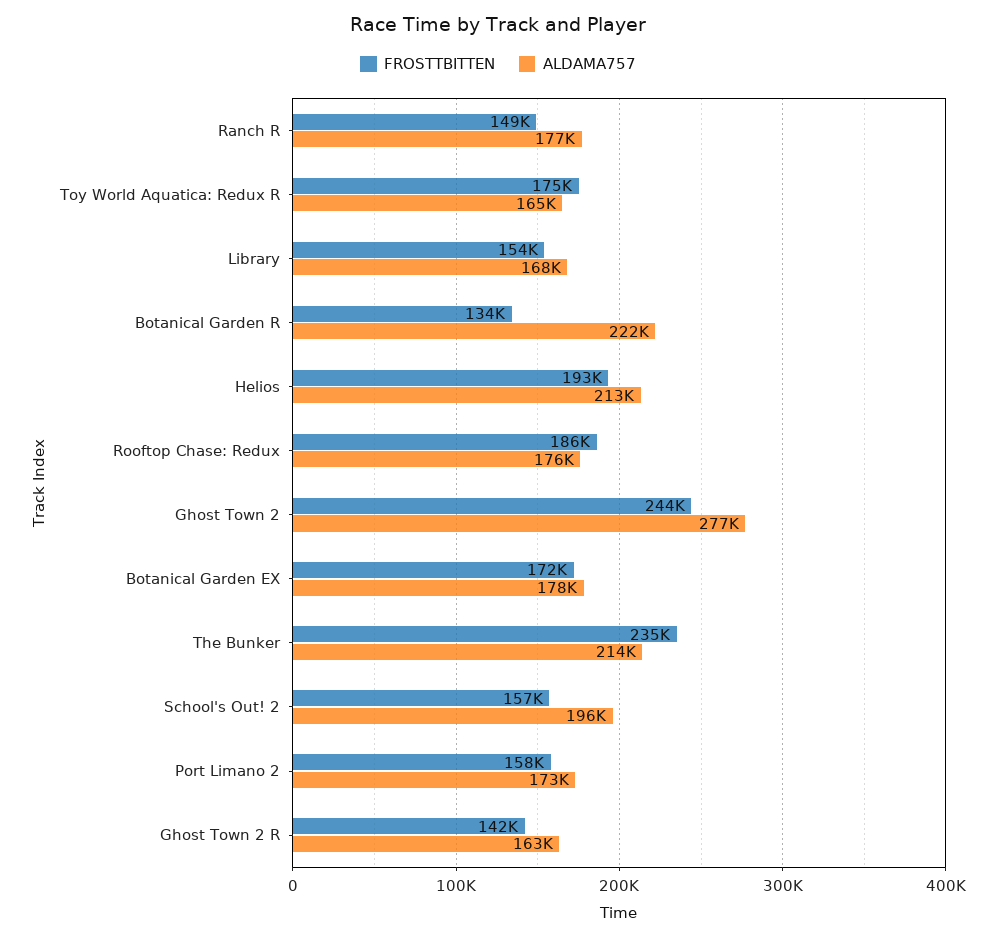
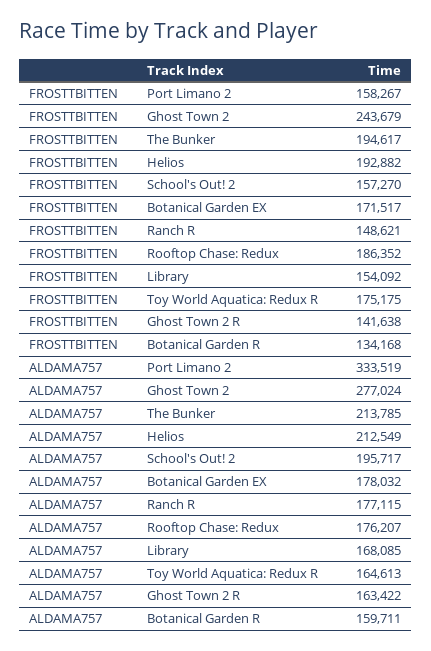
ALDAMA757, Botanical Garden R: 222000 -> 159711
FROSTTBITTEN, The Bunker: 235000 -> 194617
ALDAMA757, Port Limano 2: 173000 -> 333519

